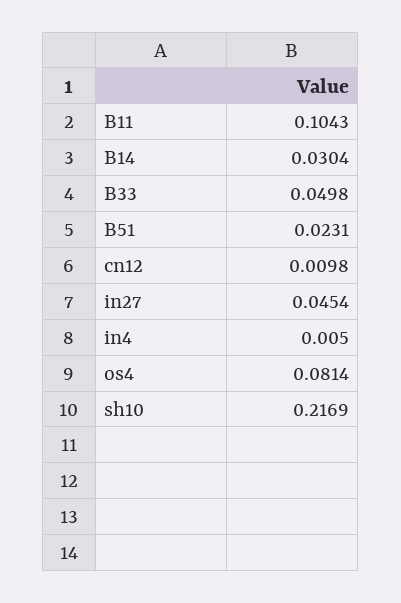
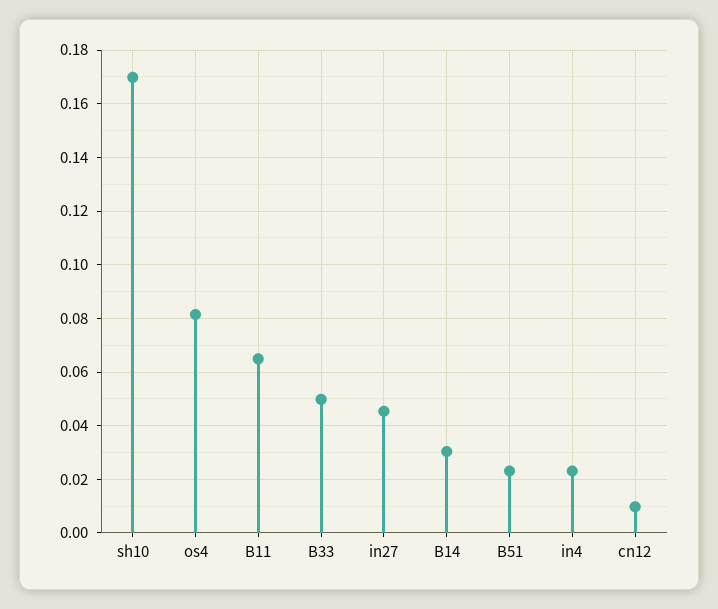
B11: 0.1043 -> 0.065
in4: 0.005 -> 0.0225
sh10: 0.2169 -> 0.17

